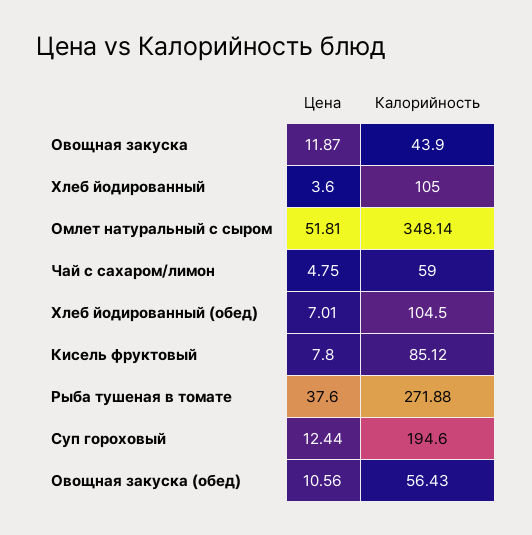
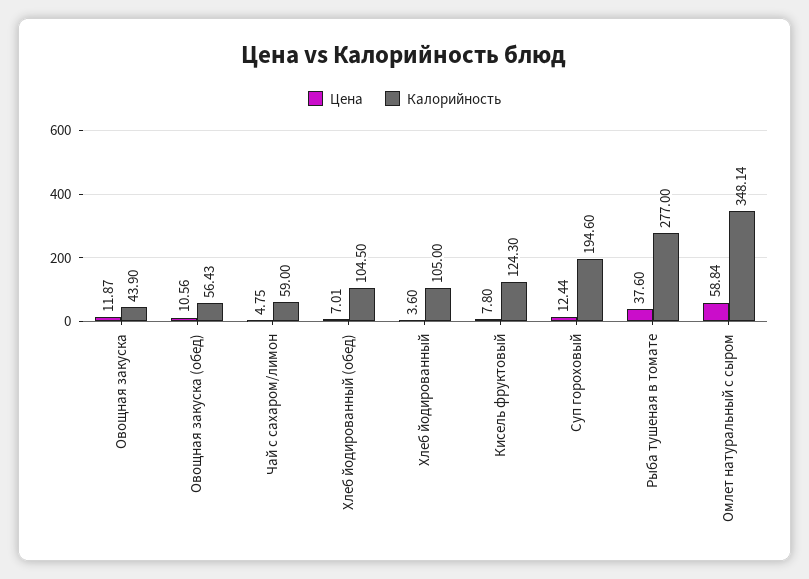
Цена, Омлет натуральный с сыром: 51.81 -> 58.84
Калорийность, Кисель фруктовый: 85.12 -> 124.3
Калорийность, Рыба тушеная в томате: 271.88 -> 277

